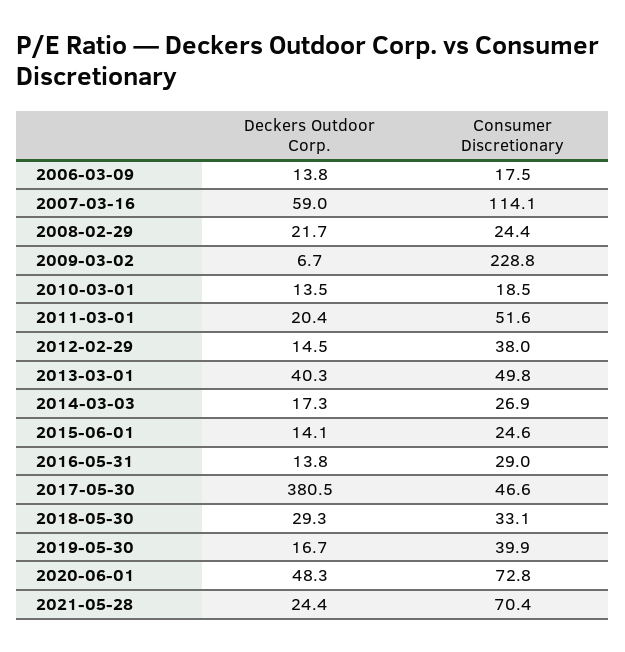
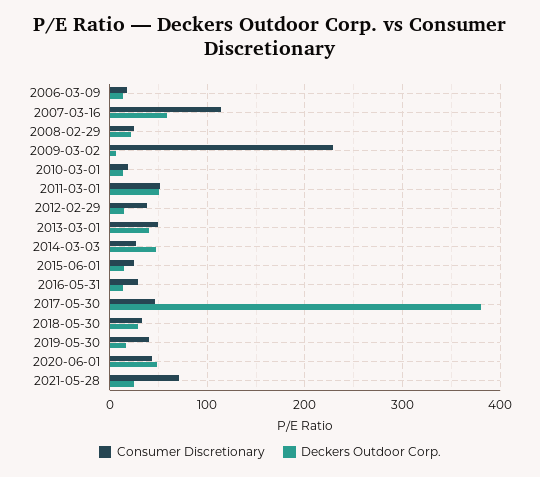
Deckers Outdoor Corp., 2011-03-01: 20.4 -> 50
Deckers Outdoor Corp., 2014-03-03: 17.3 -> 50
Consumer Discretionary, 2020-06-01: 72.8 -> 40

